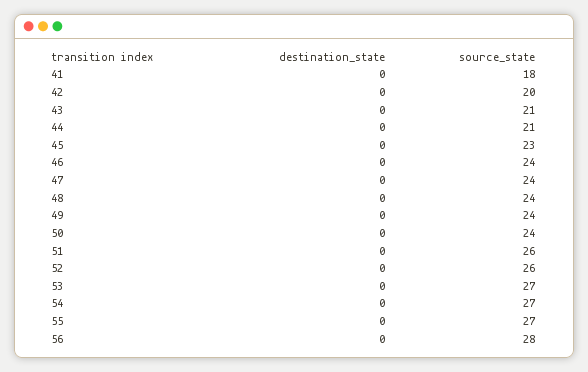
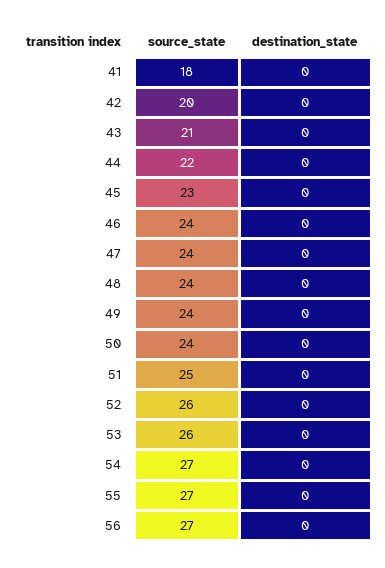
source_state, 44: 21 -> 22
source_state, 51: 26 -> 25
source_state, 53: 27 -> 26
source_state, 56: 28 -> 27

